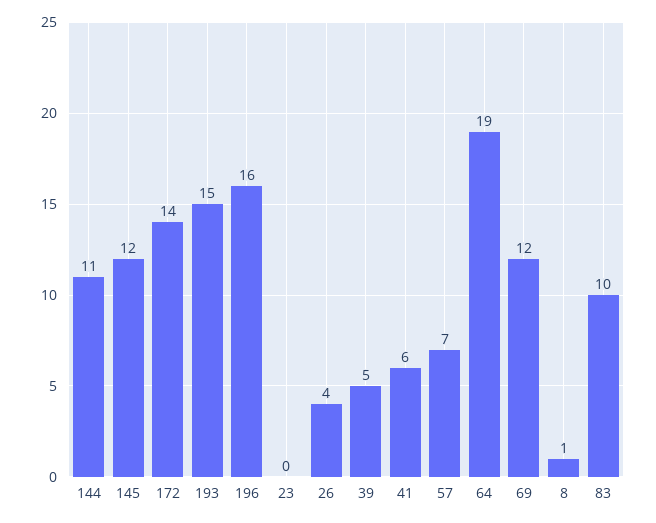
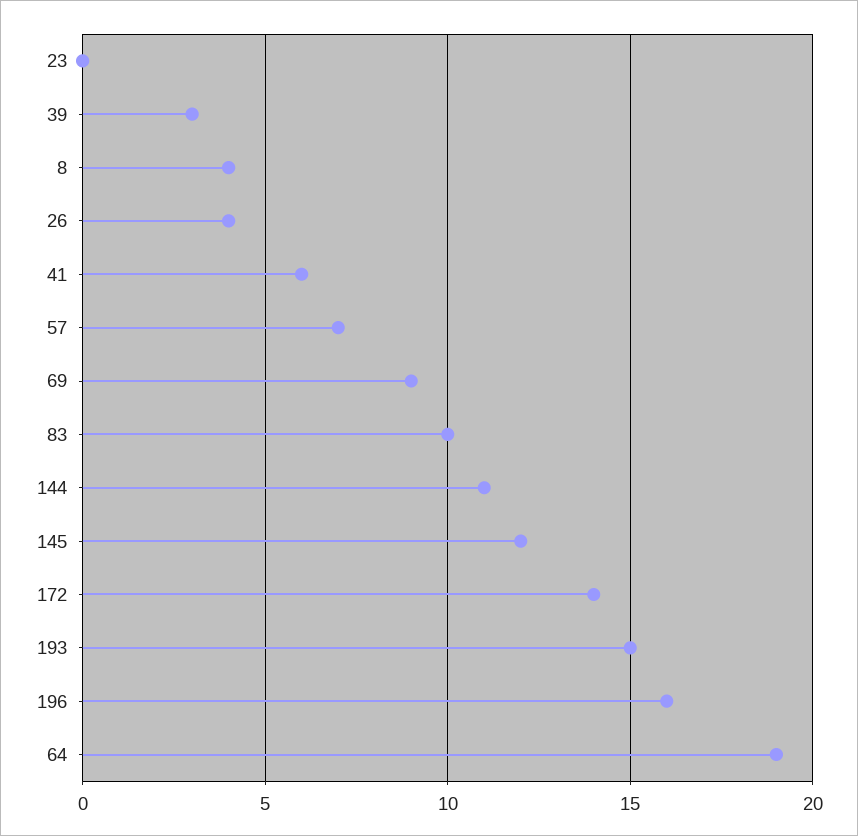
39: 5 -> 3
69: 12 -> 9
8: 1 -> 4

